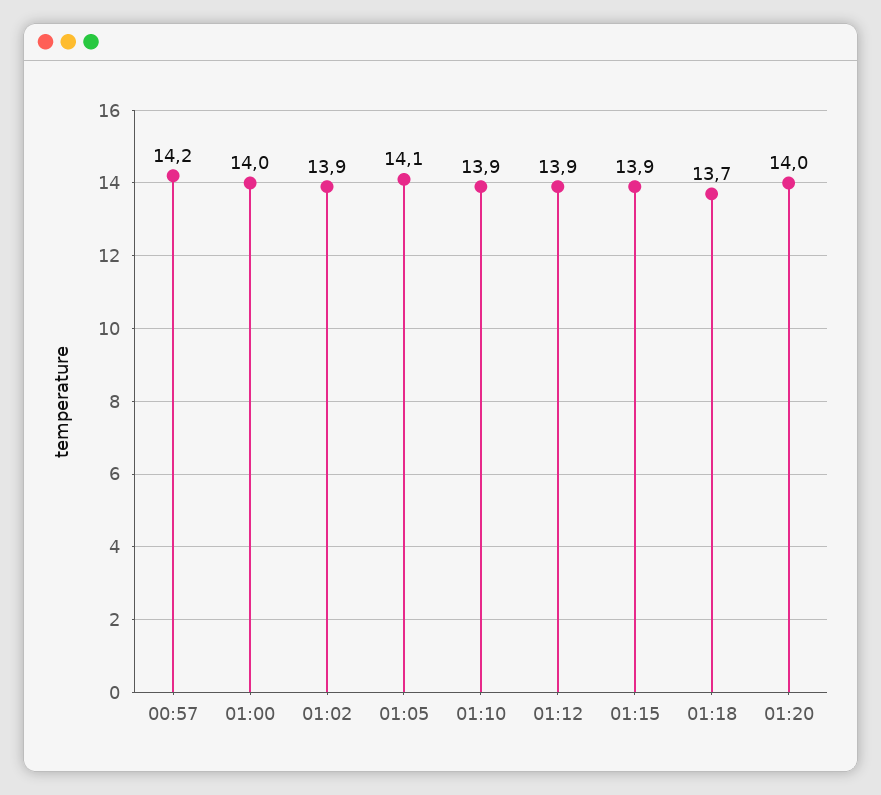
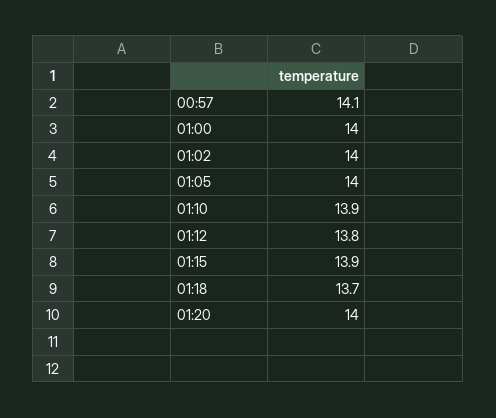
00:57: 14.2 -> 14.1
01:02: 13.9 -> 14
01:05: 14.1 -> 14
01:12: 13.9 -> 13.8

